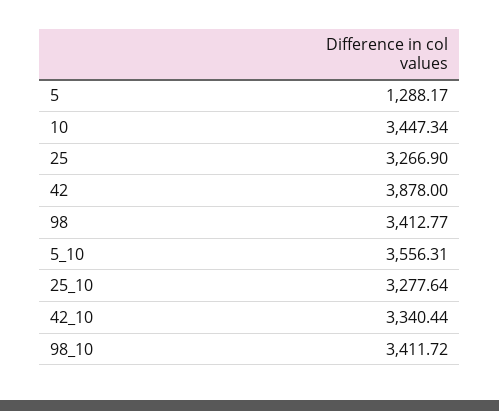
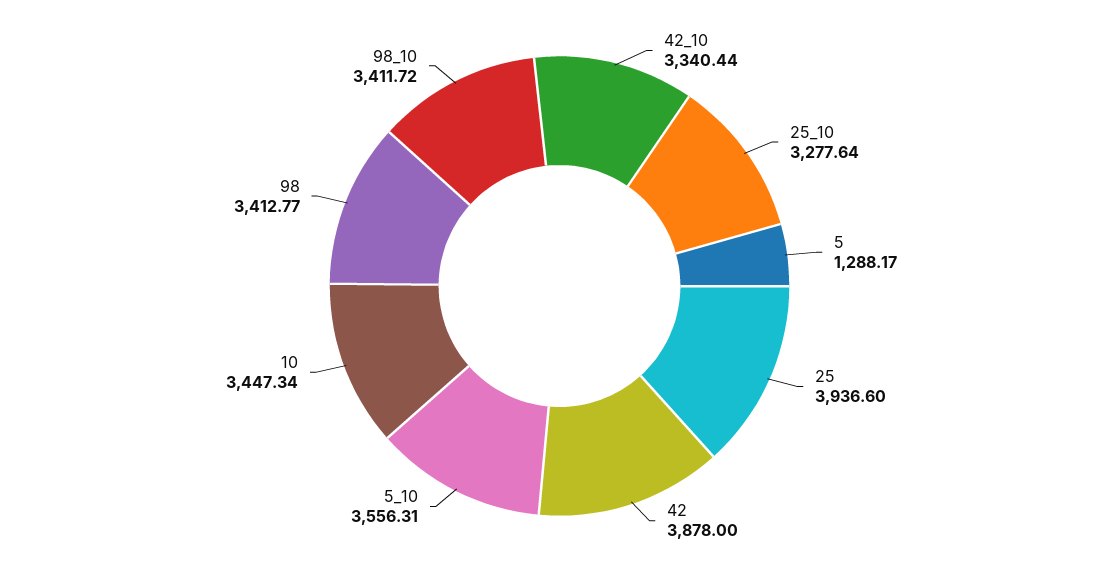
25: 3266.9 -> 3936.6

